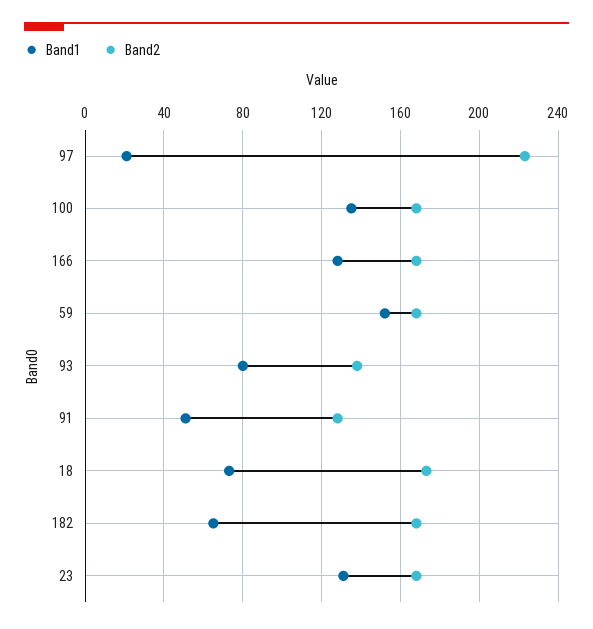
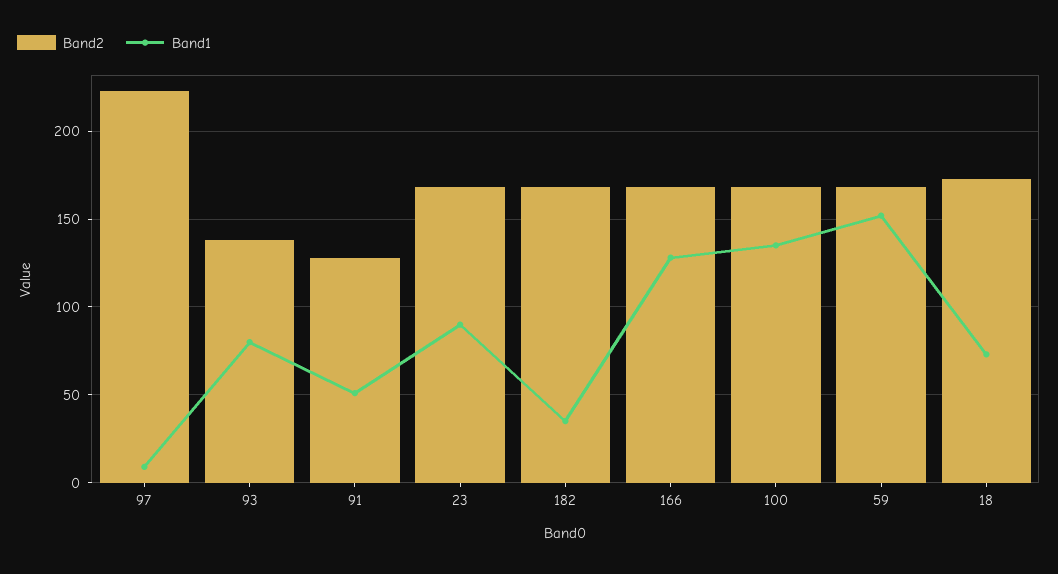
Band1, 97: 20 -> 10
Band1, 182: 65 -> 35
Band1, 23: 130 -> 90

